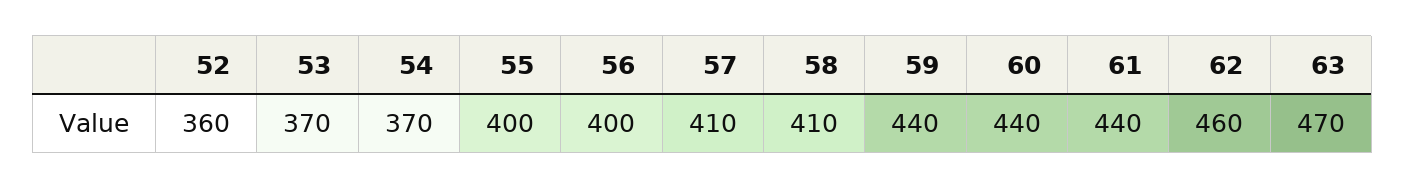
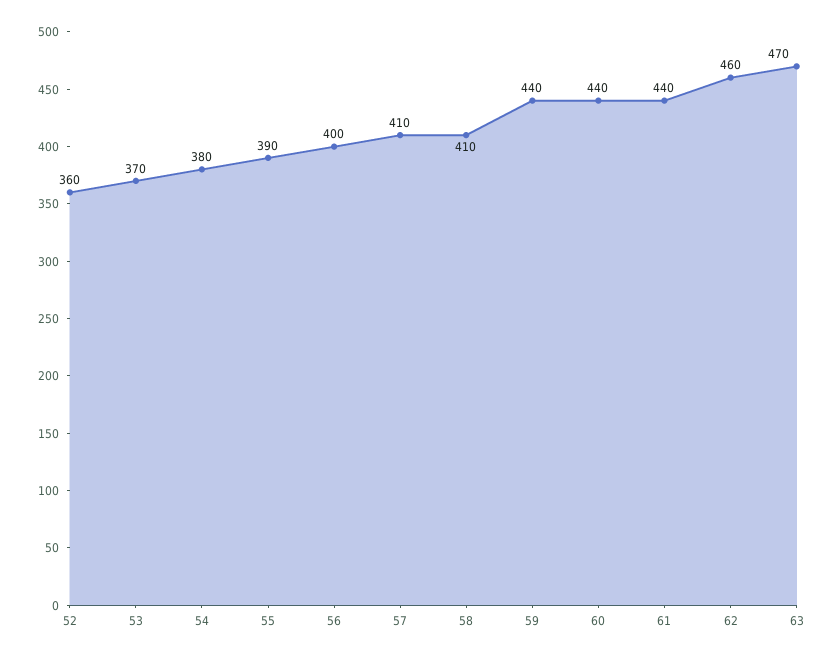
54: 370 -> 380
55: 400 -> 390

